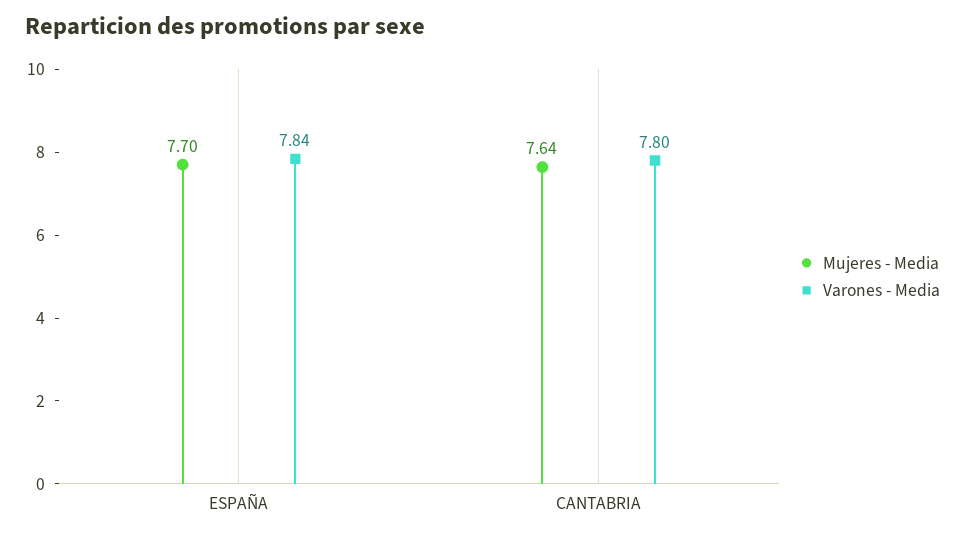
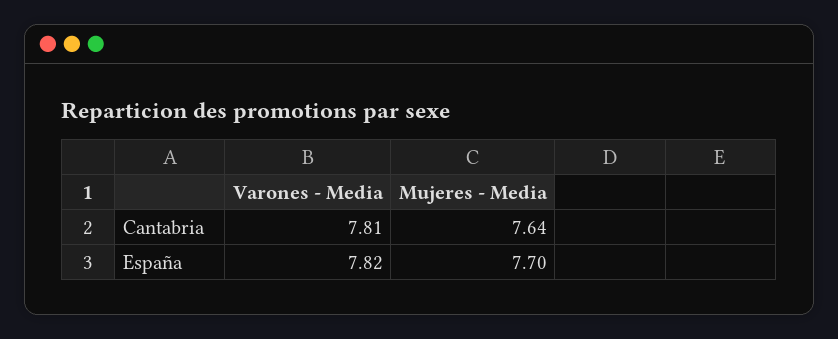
Varones - Media, ESPAÑA: 7.84 -> 7.82
Varones - Media, CANTABRIA: 7.8 -> 7.81

